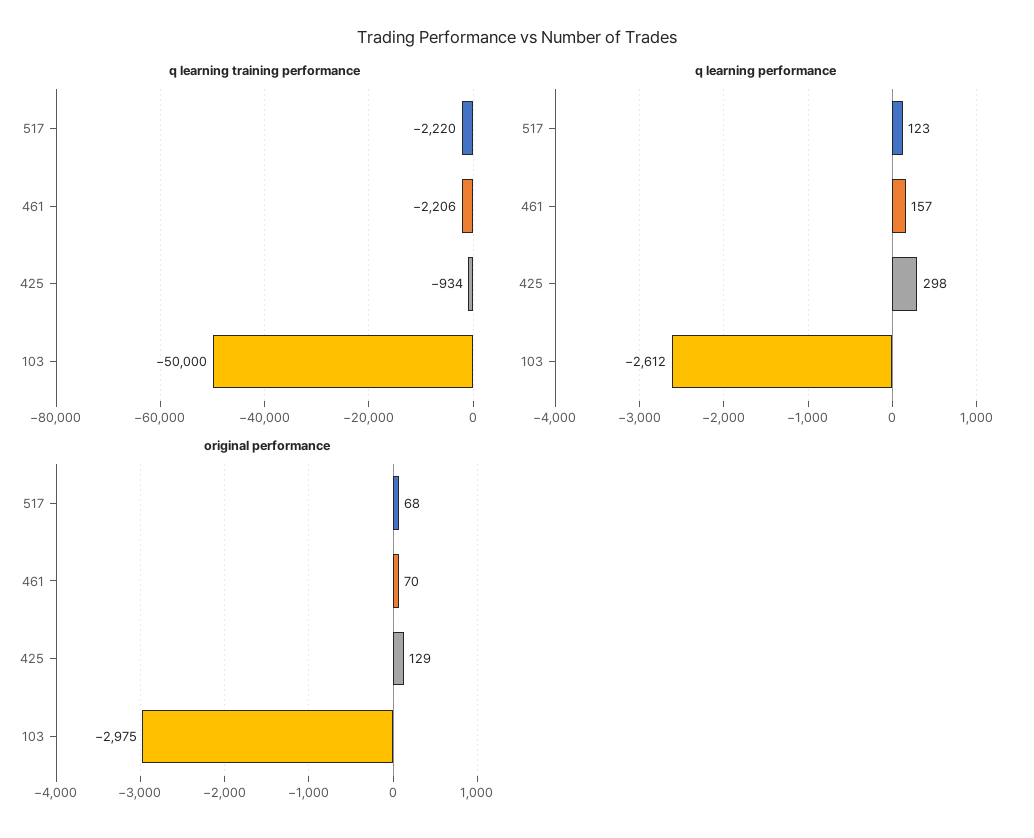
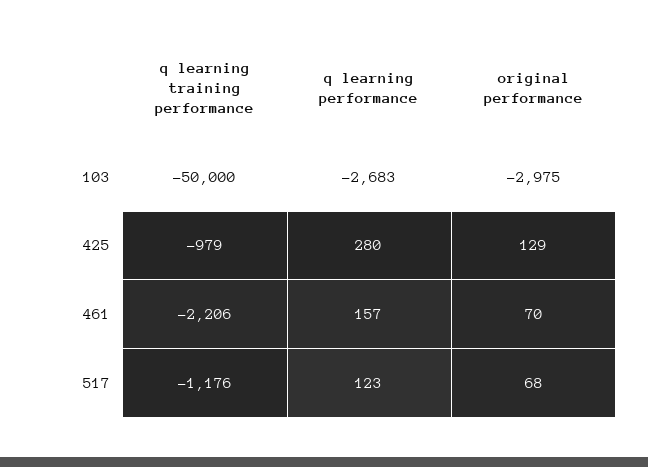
q learning training performance, 517: -2220 -> -1176
q learning training performance, 425: -934 -> -979
q learning performance, 425: 298 -> 280
q learning performance, 103: -2612 -> -2683

